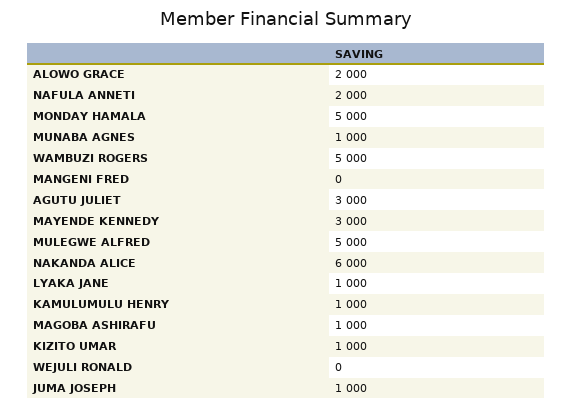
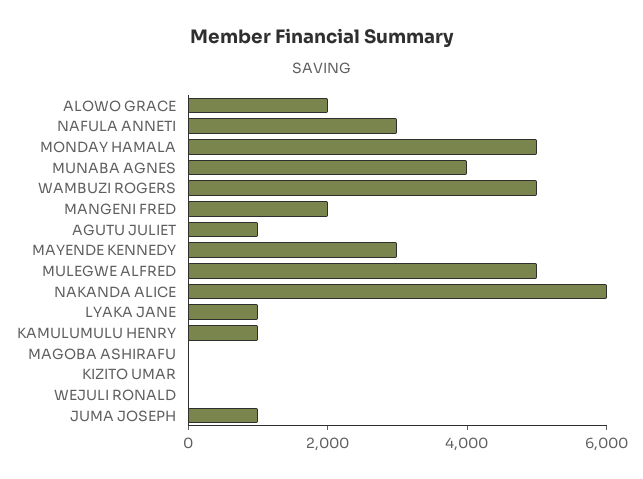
NAFULA ANNETI: 2000 -> 3000
MUNABA AGNES: 1000 -> 4000
MANGENI FRED: 0 -> 2000
AGUTU JULIET: 3000 -> 1000
MAGOBA ASHIRAFU: 1000 -> 0
KIZITO UMAR: 1000 -> 0

